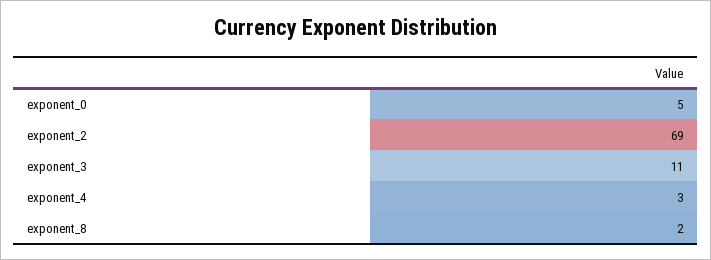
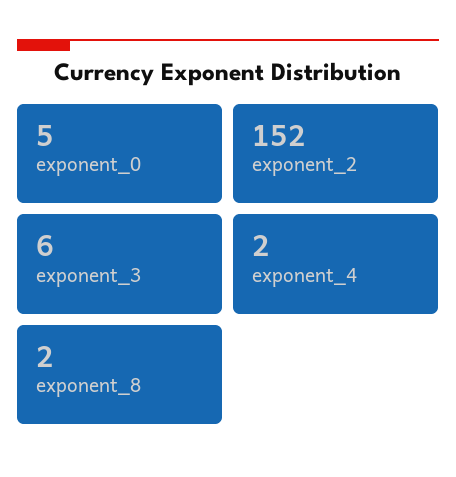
exponent_2: 69 -> 152
exponent_3: 11 -> 6
exponent_4: 3 -> 2

